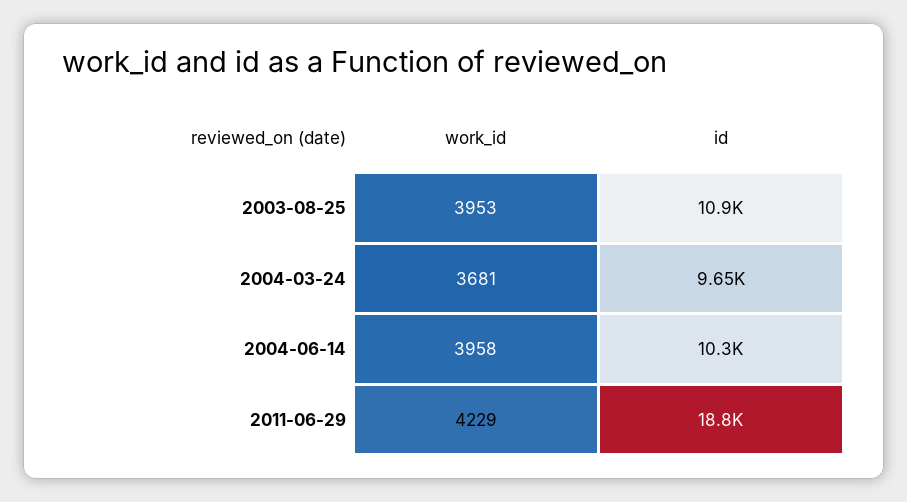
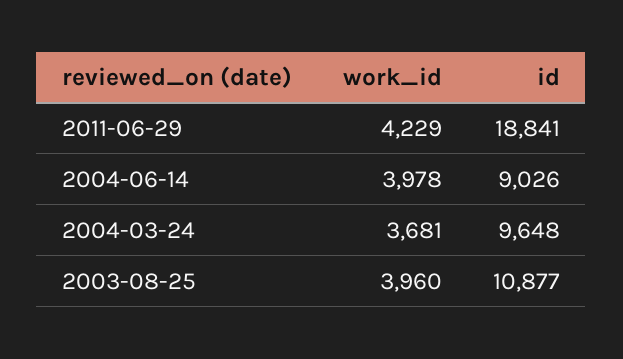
work_id, 2003-08-25: 3953 -> 3960
work_id, 2004-06-14: 3958 -> 3978
id, 2004-06-14: 10300 -> 9026

